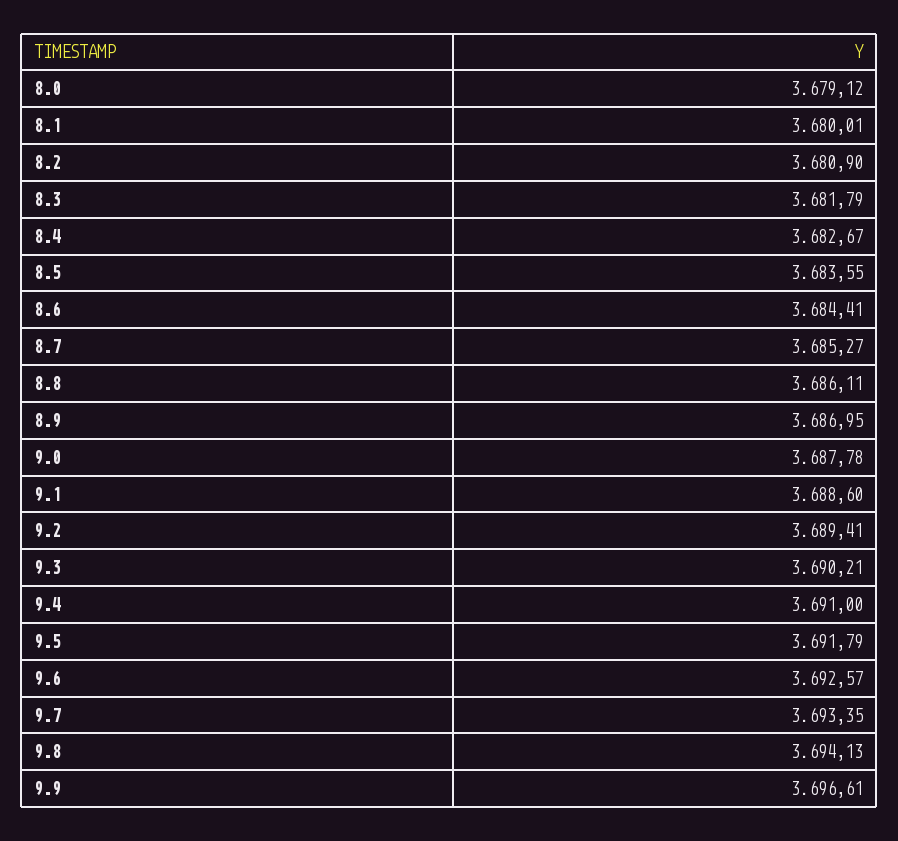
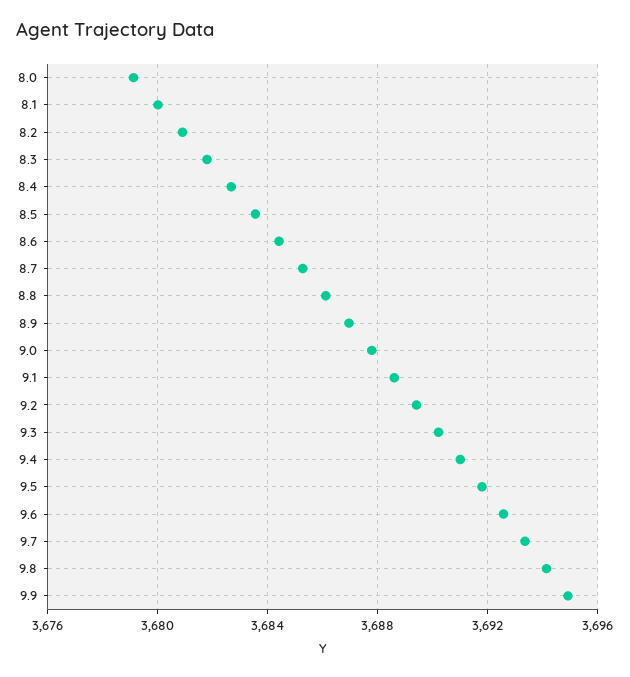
9.9: 3696.61 -> 3695

